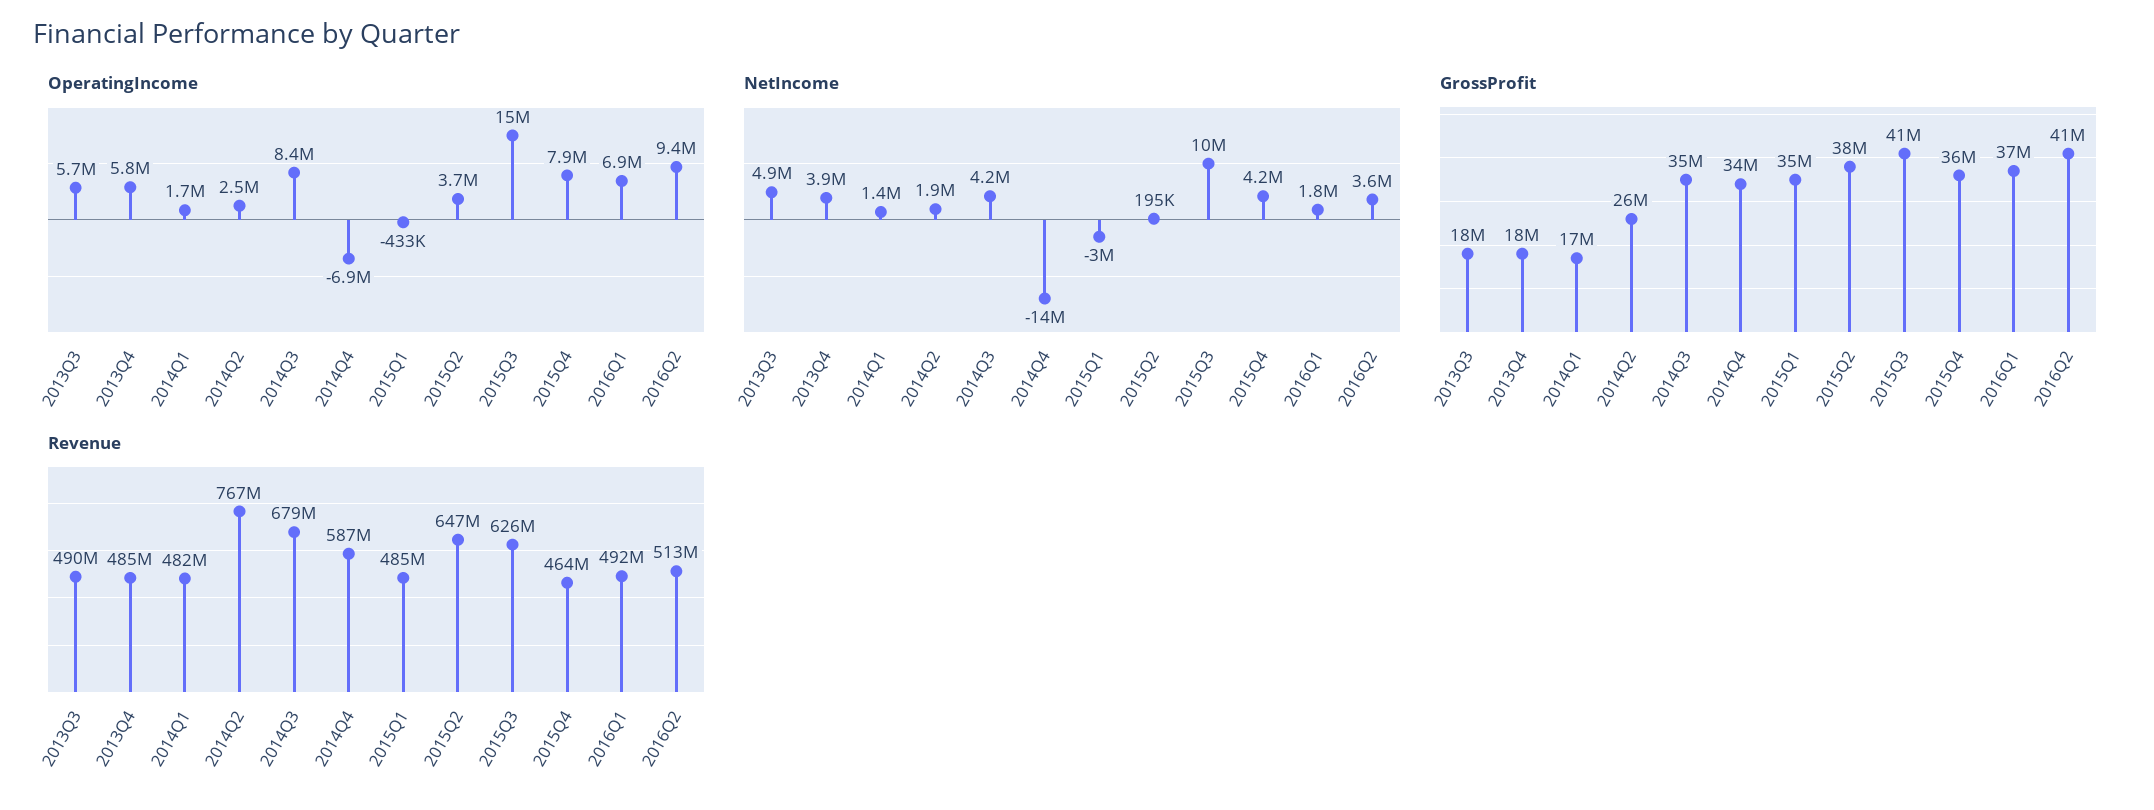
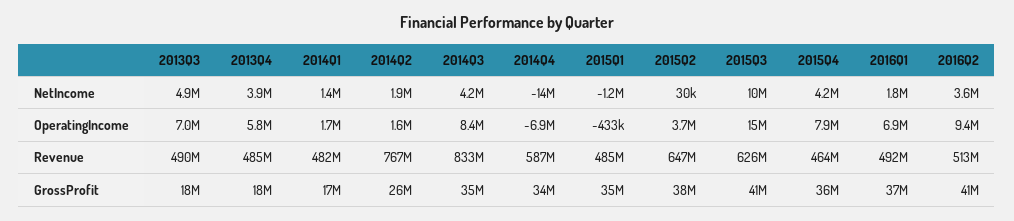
OperatingIncome, 2013Q3: 5700000 -> 7000000
OperatingIncome, 2014Q2: 2500000 -> 1600000
NetIncome, 2015Q1: -3000000 -> -1200000
NetIncome, 2015Q2: 195000 -> 30000
Revenue, 2014Q3: 679000000 -> 833000000

